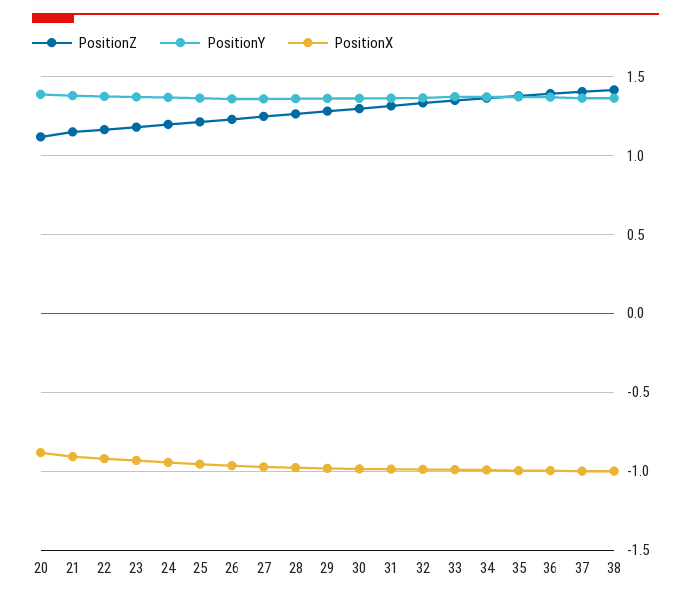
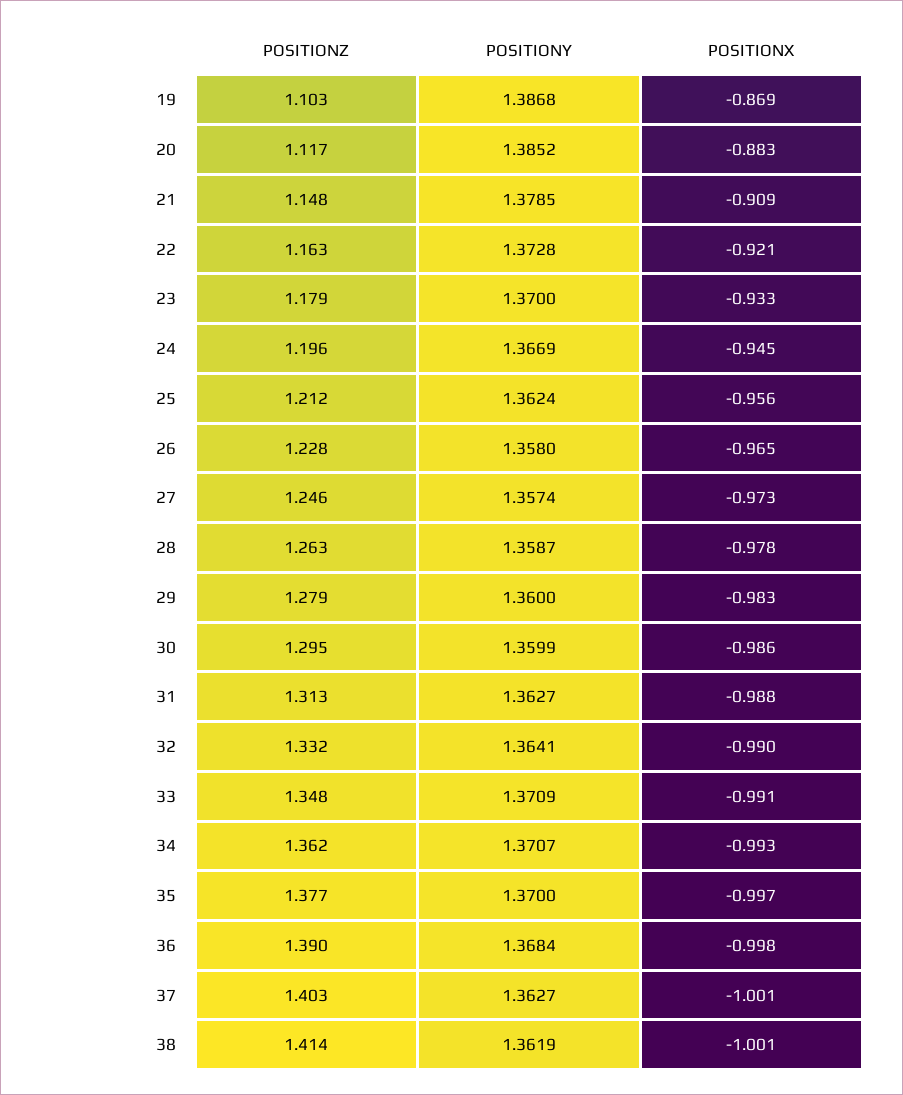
PositionZ, 19: none -> 1.103
PositionY, 19: none -> 1.3868
PositionX, 19: none -> -0.869

